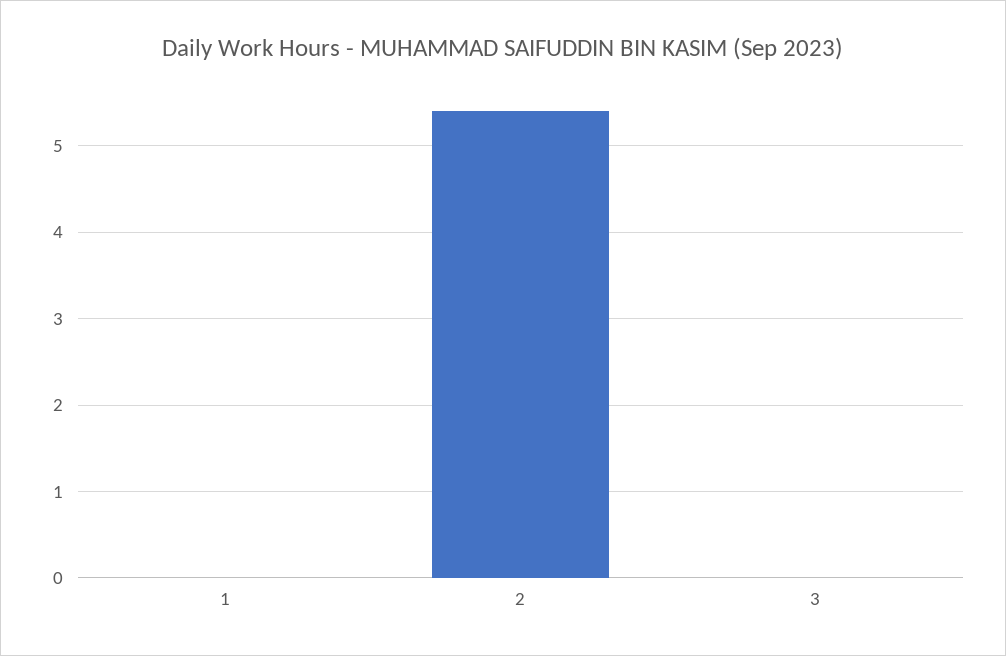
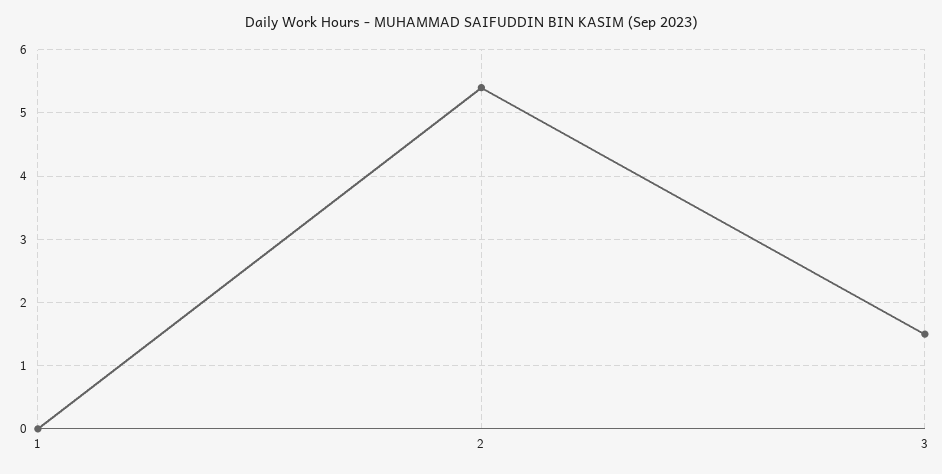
3: 0 -> 1.5

